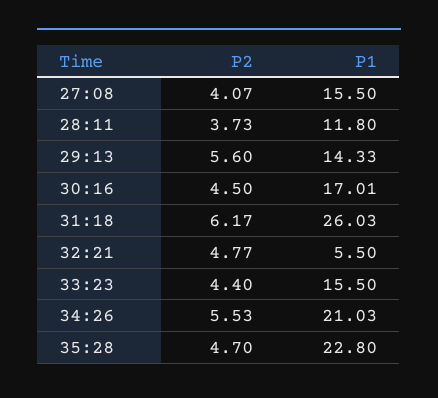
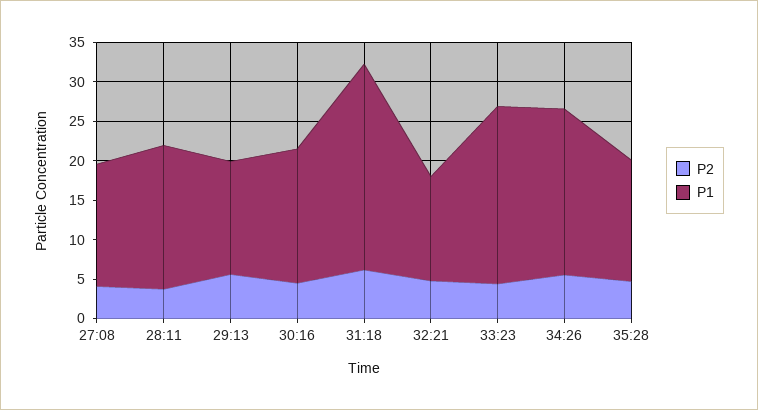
P1, 28:11: 11.8 -> 17.5
P1, 32:21: 5.5 -> 12.5
P1, 33:23: 15.5 -> 22.5
P1, 35:28: 22.8 -> 15

